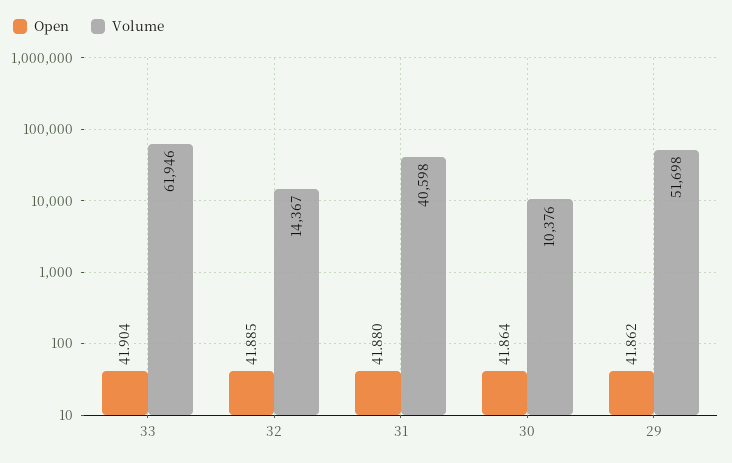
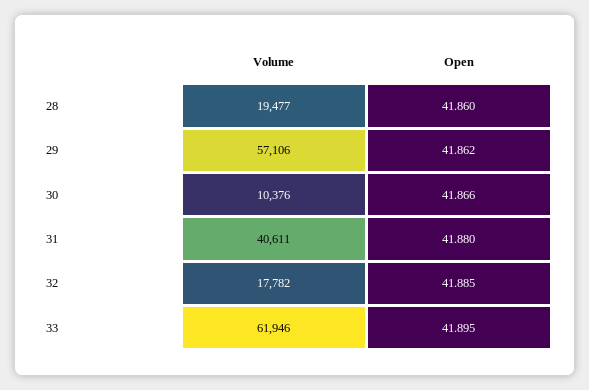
Open, 33: 41.904 -> 41.895
Volume, 32: 14367 -> 17782
Volume, 31: 40598 -> 40611
Open, 30: 41.864 -> 41.866
Volume, 29: 51698 -> 57106
Volume, 28: none -> 19477
Open, 28: none -> 41.86

